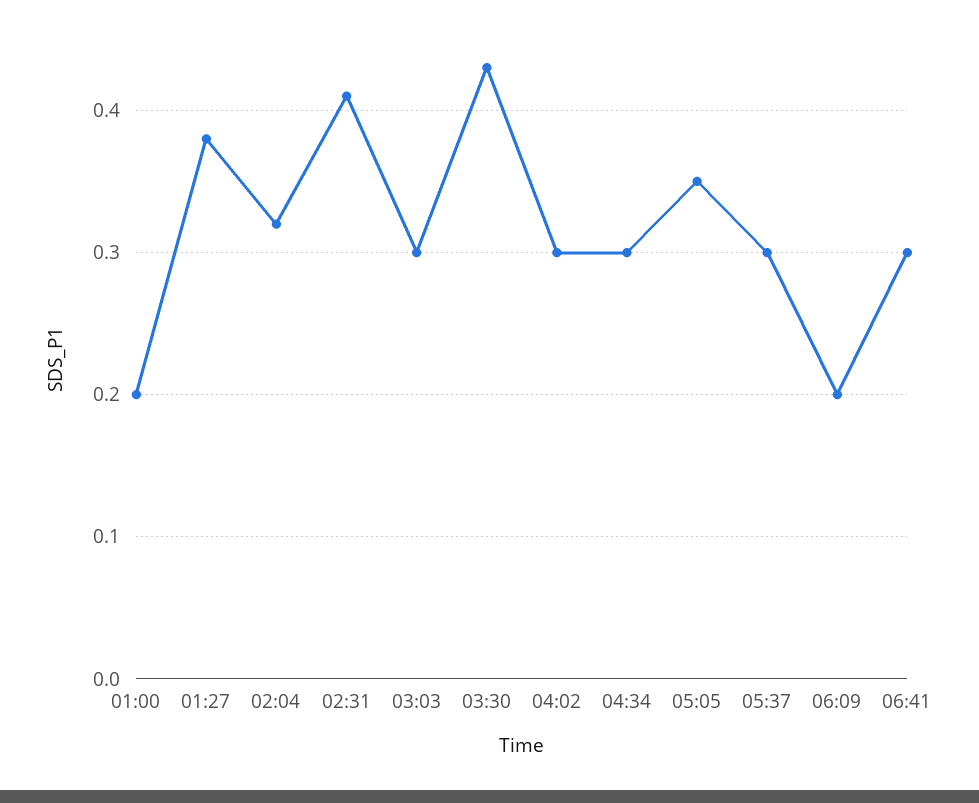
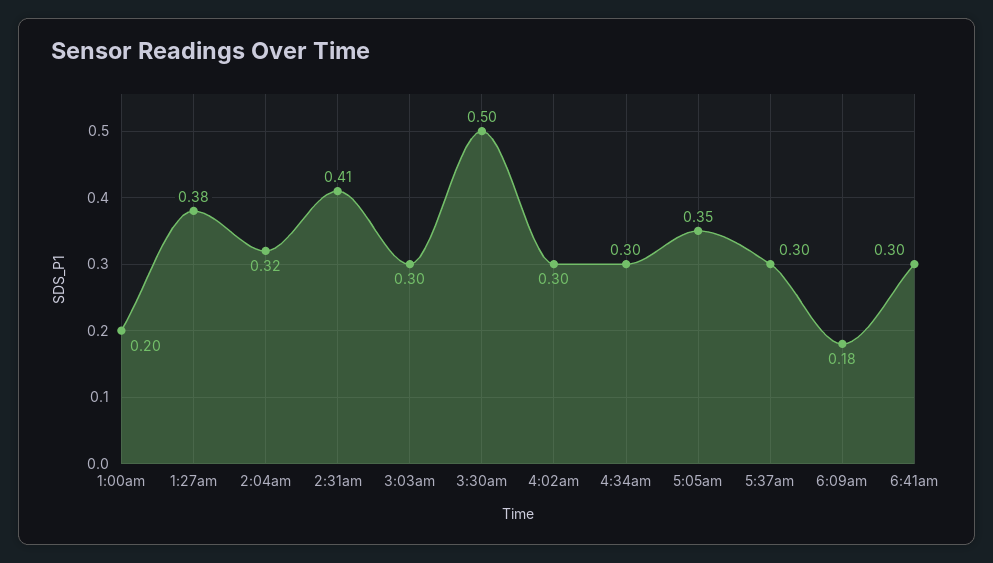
03:30: 0.43 -> 0.5
06:09: 0.2 -> 0.18

